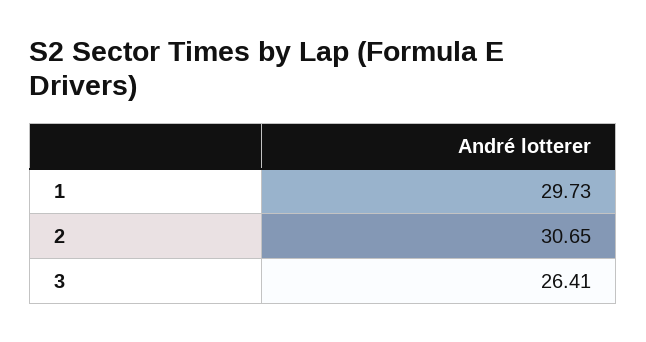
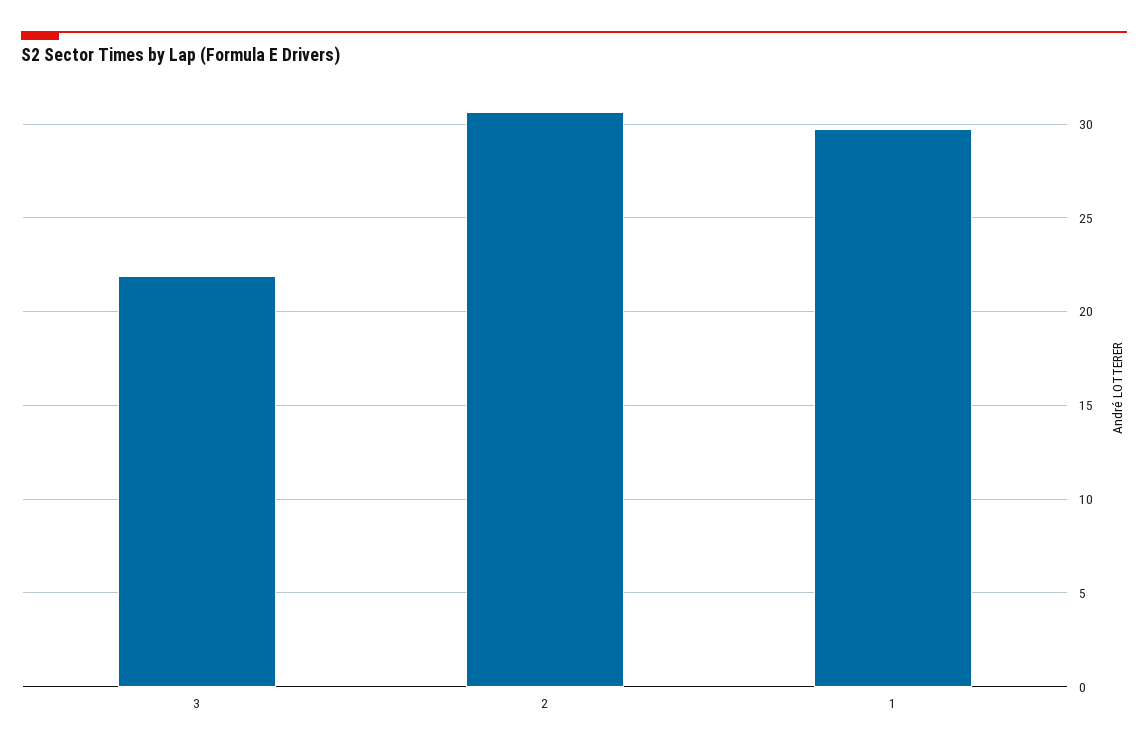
3: 26.41 -> 22

